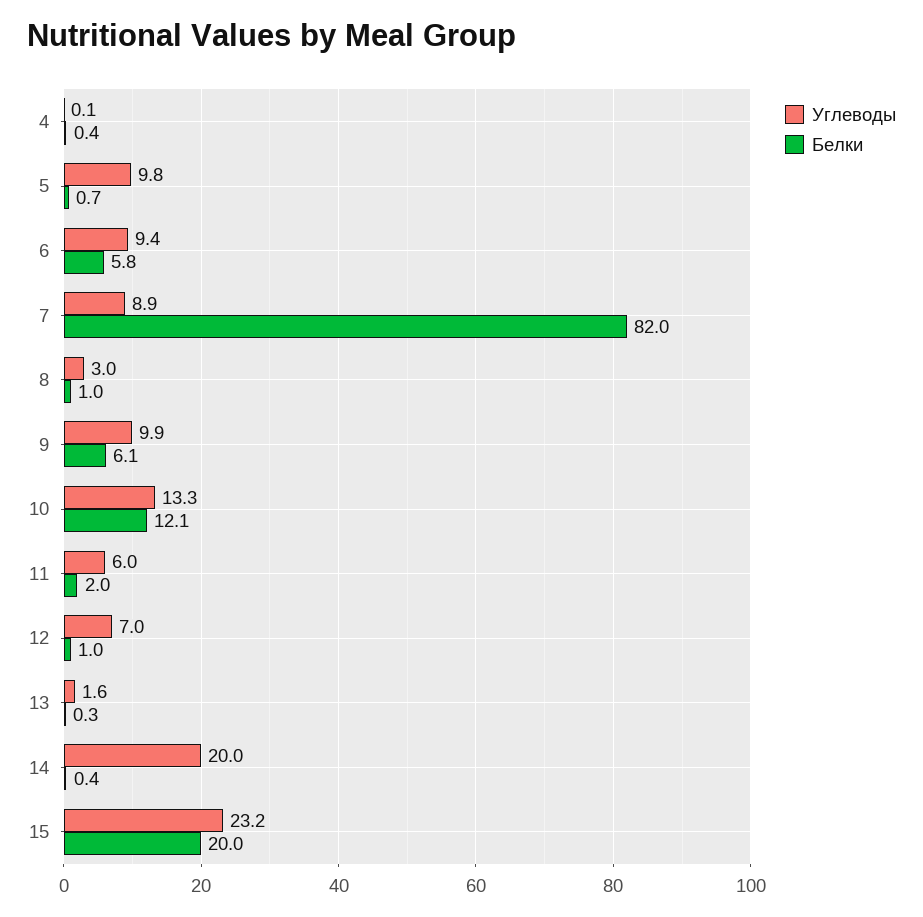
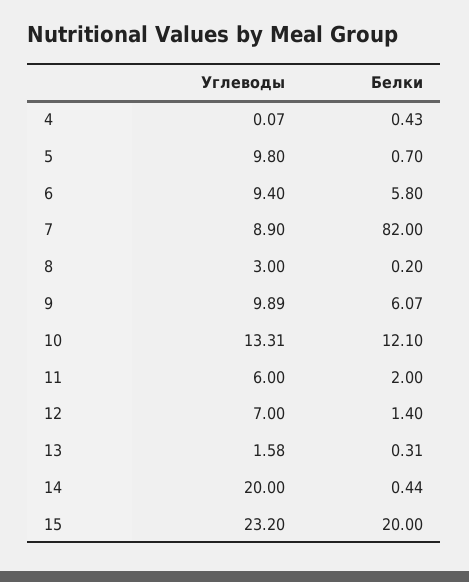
Белки, 8: 1 -> 0.2
Белки, 12: 1 -> 1.4

